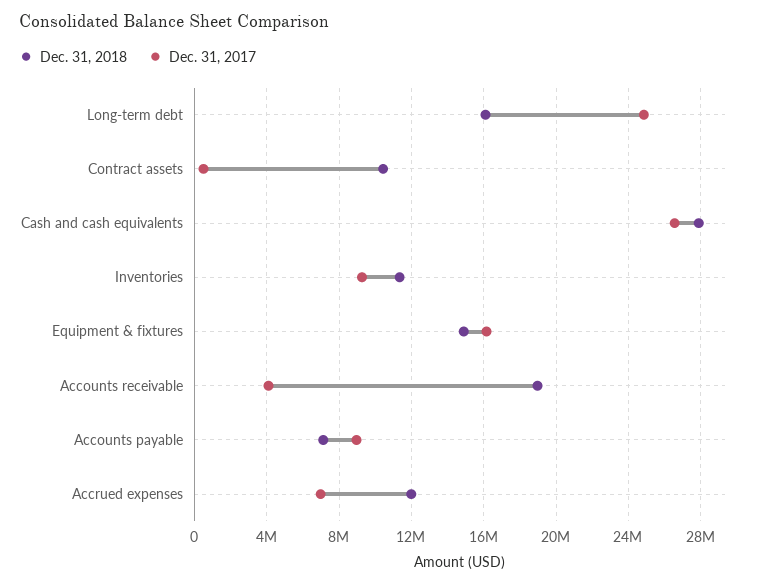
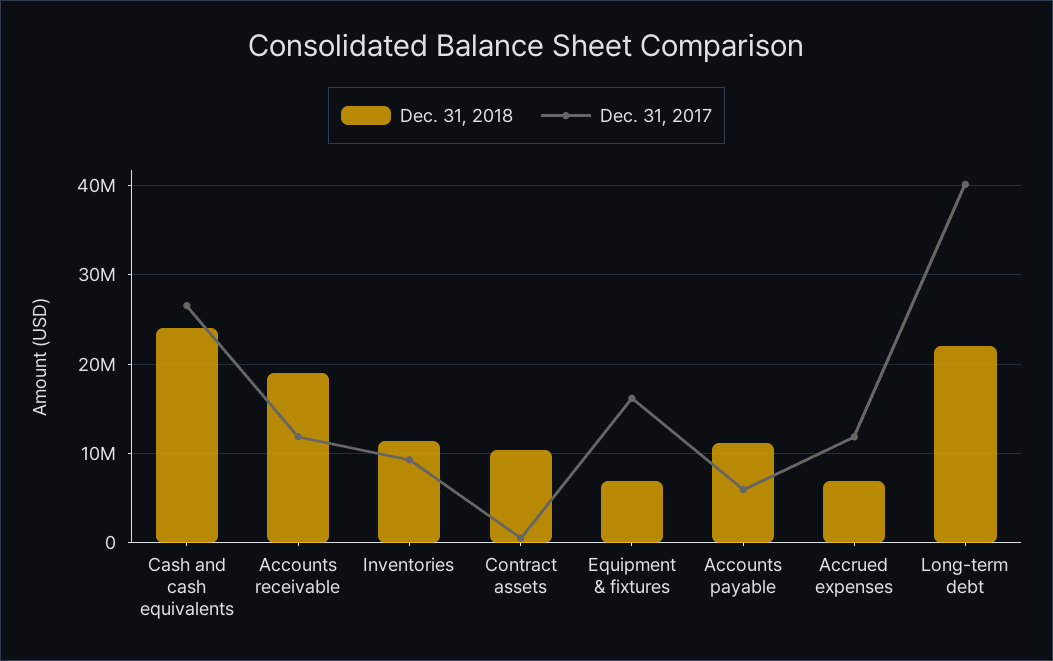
Dec. 31, 2018, Long-term debt: 16000000 -> 22000000
Dec. 31, 2017, Long-term debt: 25000000 -> 40000000
Dec. 31, 2018, Cash and cash equivalents: 28000000 -> 24000000
Dec. 31, 2018, Equipment & fixtures: 15000000 -> 7000000
Dec. 31, 2017, Accounts receivable: 4000000 -> 12000000
Dec. 31, 2018, Accounts payable: 7000000 -> 11000000
Dec. 31, 2017, Accounts payable: 9000000 -> 6000000
Dec. 31, 2018, Accrued expenses: 12000000 -> 7000000
Dec. 31, 2017, Accrued expenses: 7000000 -> 12000000

